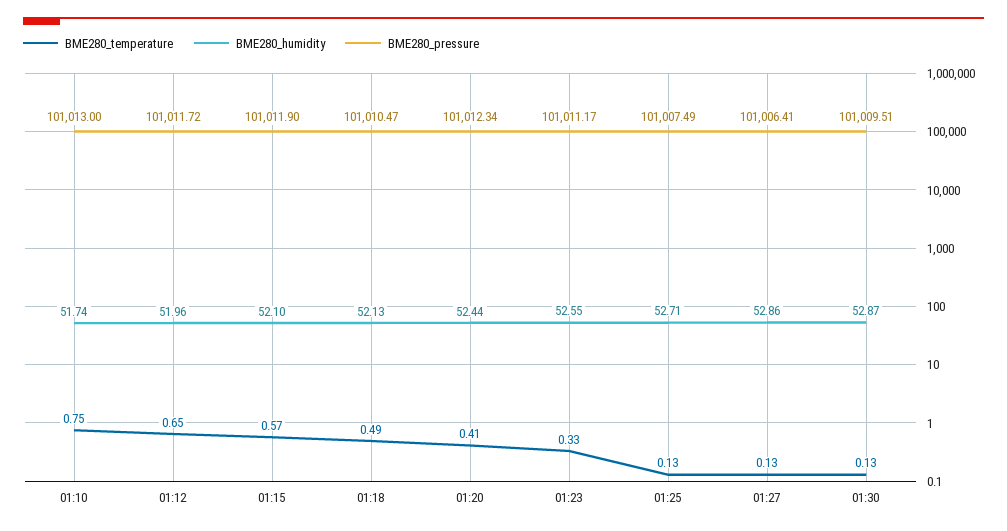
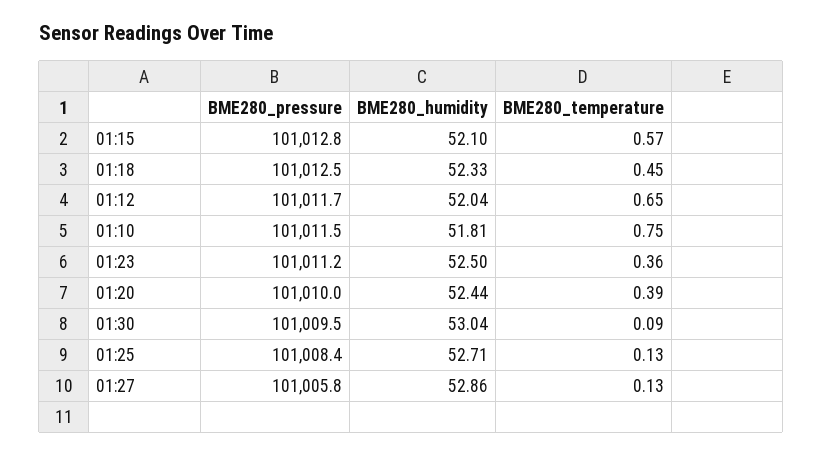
BME280_humidity, 01:10: 51.74 -> 51.81
BME280_pressure, 01:10: 101013 -> 101011.5
BME280_humidity, 01:12: 51.96 -> 52.04
BME280_pressure, 01:15: 101011.9 -> 101012.8
BME280_temperature, 01:18: 0.49 -> 0.45
BME280_humidity, 01:18: 52.13 -> 52.33
BME280_pressure, 01:18: 101010.47 -> 101012.5
BME280_temperature, 01:20: 0.41 -> 0.39
BME280_pressure, 01:20: 101012.34 -> 101010
BME280_temperature, 01:23: 0.33 -> 0.36
BME280_humidity, 01:23: 52.55 -> 52.5
BME280_pressure, 01:25: 101007.49 -> 101008.4
BME280_pressure, 01:27: 101006.41 -> 101005.8
BME280_temperature, 01:30: 0.13 -> 0.09
BME280_humidity, 01:30: 52.87 -> 53.04

